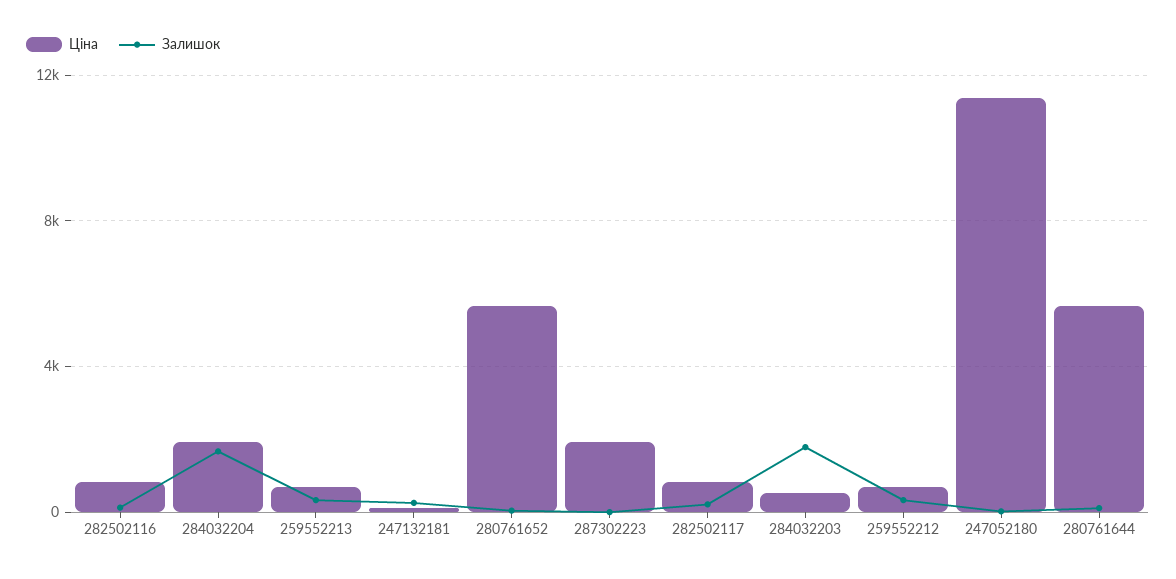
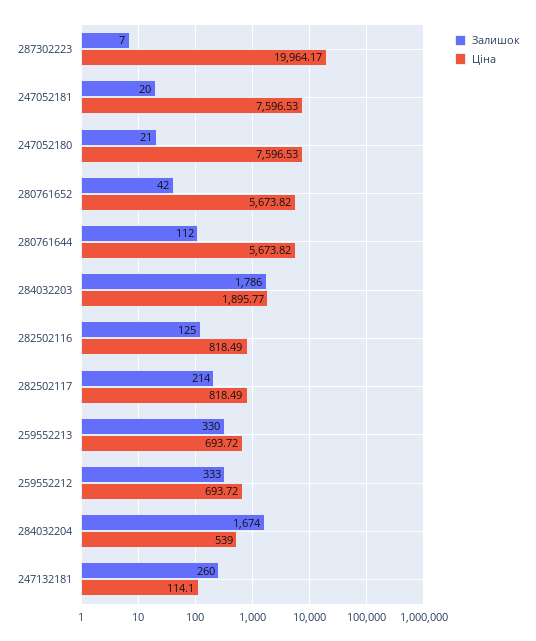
Ціна, 284032204: 2000 -> 539
Ціна, 287302223: 2000 -> 19964.17
Ціна, 284032203: 500 -> 1895.77
Ціна, 247052180: 11500 -> 7596.53
Залишок, 247052181: none -> 20
Ціна, 247052181: none -> 7596.53

